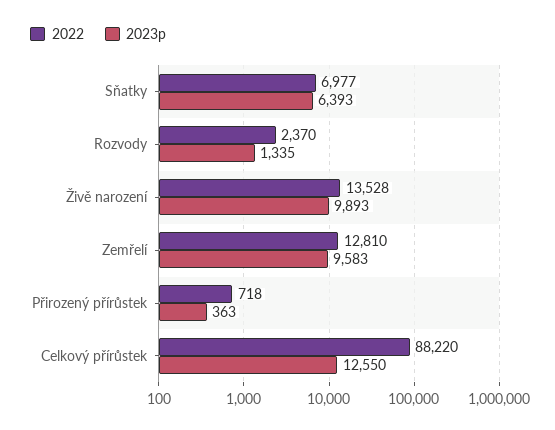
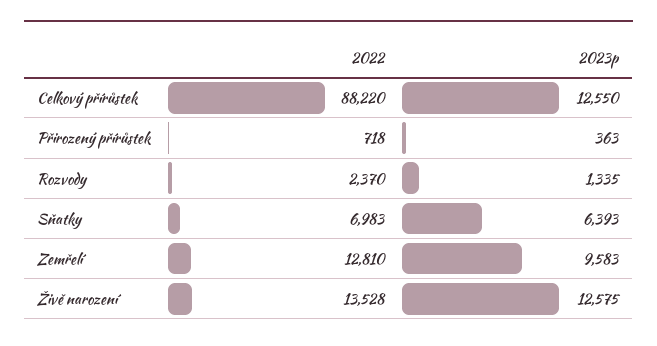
2022, Sňatky: 6977 -> 6983
2023p, Živě narození: 9893 -> 12575

